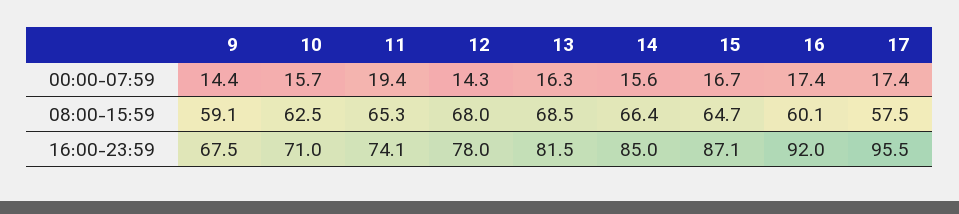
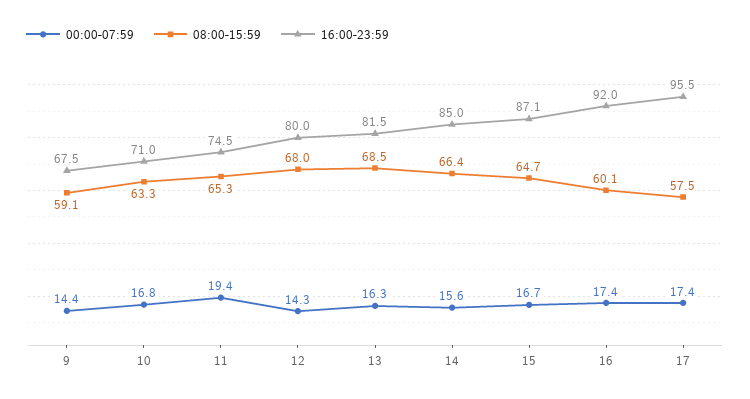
00:00-07:59, 10: 15.7 -> 16.8
08:00-15:59, 10: 62.5 -> 63.3
16:00-23:59, 11: 74.1 -> 74.5
16:00-23:59, 12: 78 -> 80

